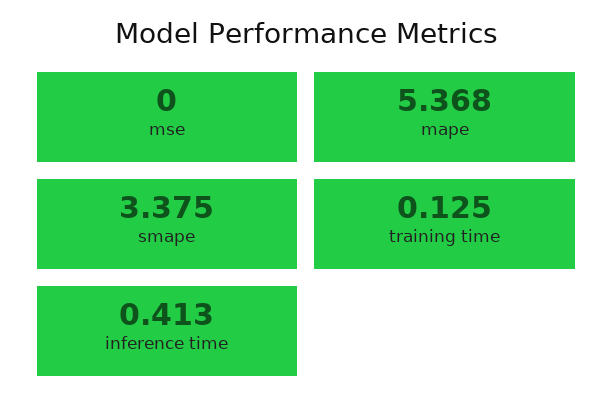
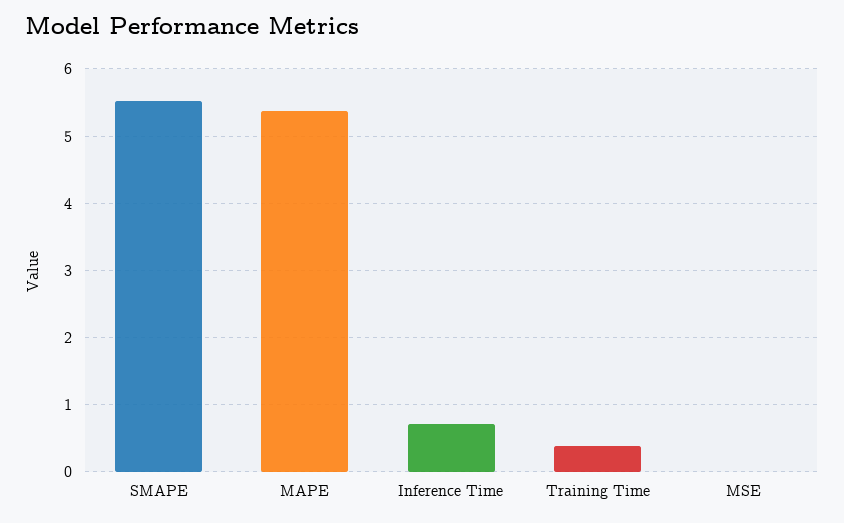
smape: 3.375 -> 5.5
training time: 0.125 -> 0.4
inference time: 0.413 -> 0.7

